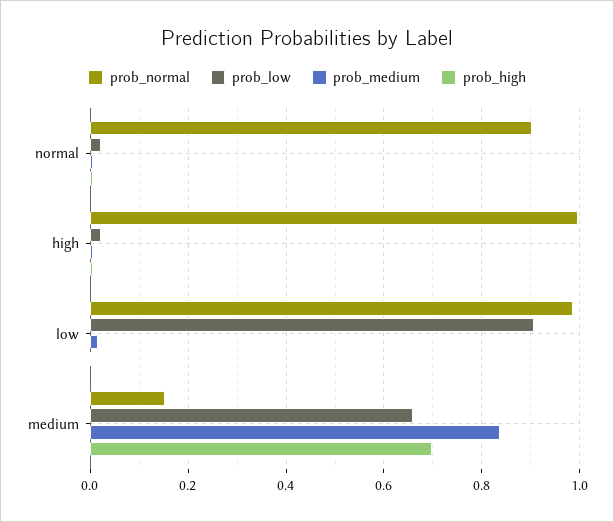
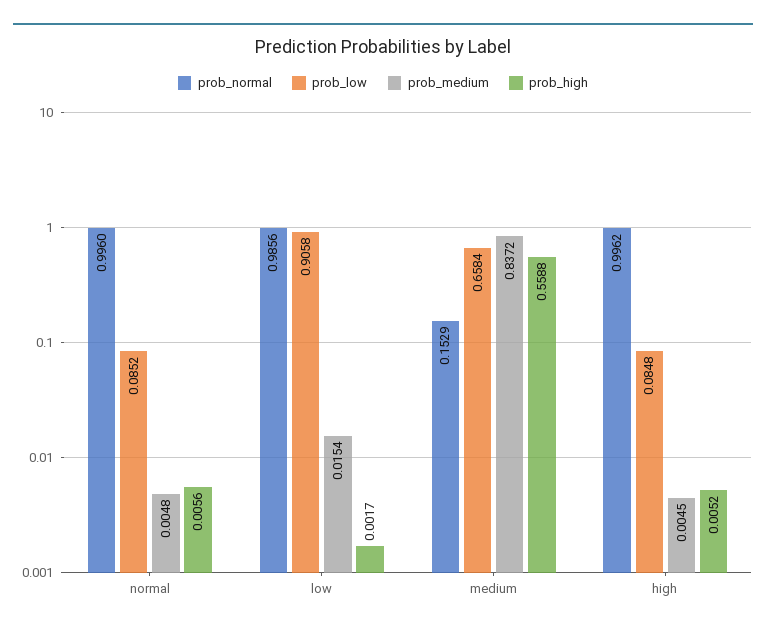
prob_normal, normal: 0.9 -> 0.996
prob_low, normal: 0.02 -> 0.0852
prob_low, high: 0.02 -> 0.0848
prob_high, medium: 0.7 -> 0.5588

